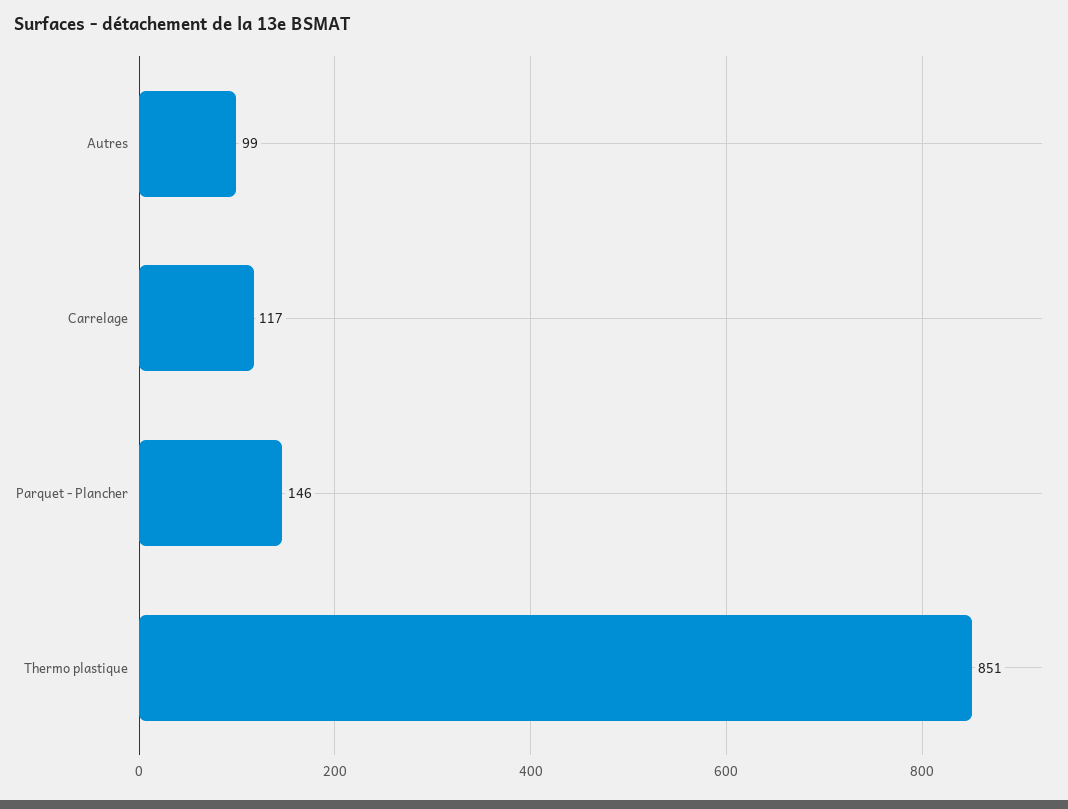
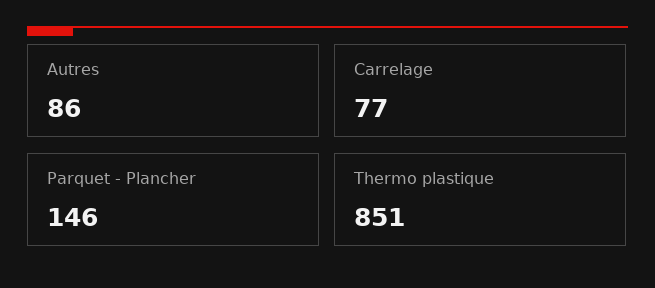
Autres: 99 -> 86
Carrelage: 117 -> 77

